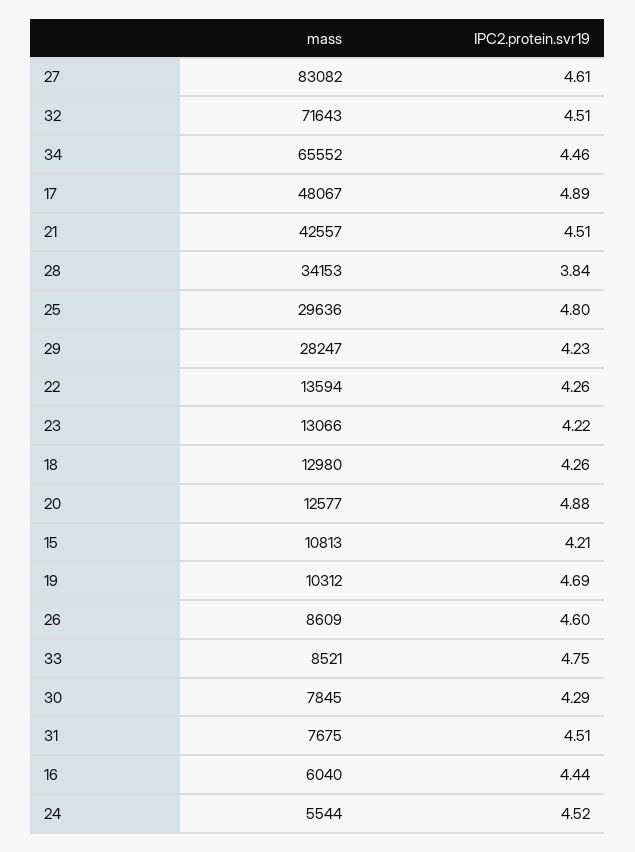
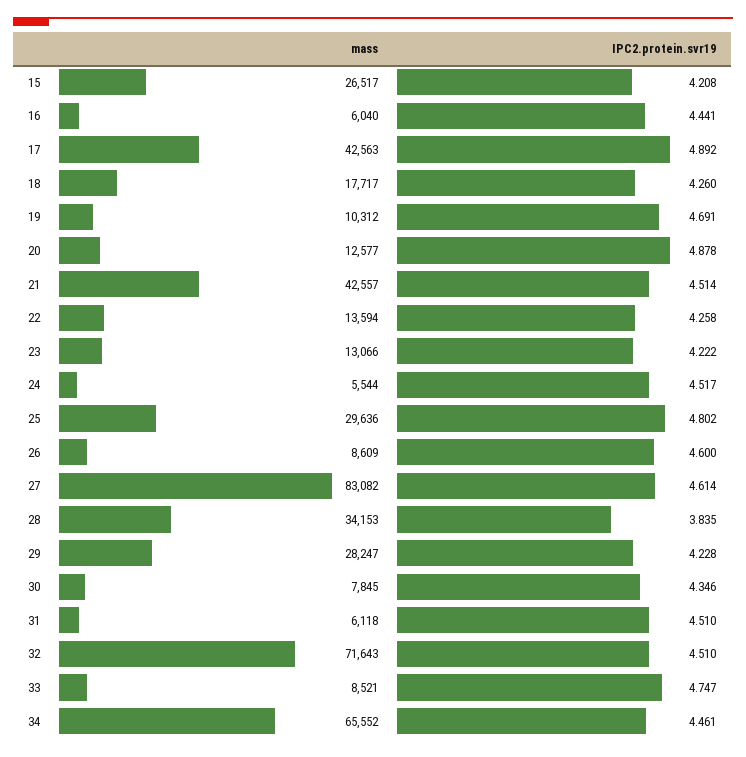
mass, 17: 48067 -> 42563
mass, 18: 12980 -> 17717
mass, 15: 10813 -> 26517
IPC2.protein.svr19, 30: 4.29 -> 4.346
mass, 31: 7675 -> 6118

